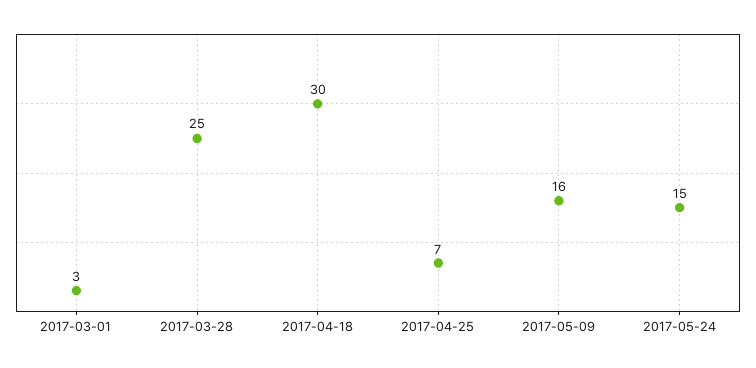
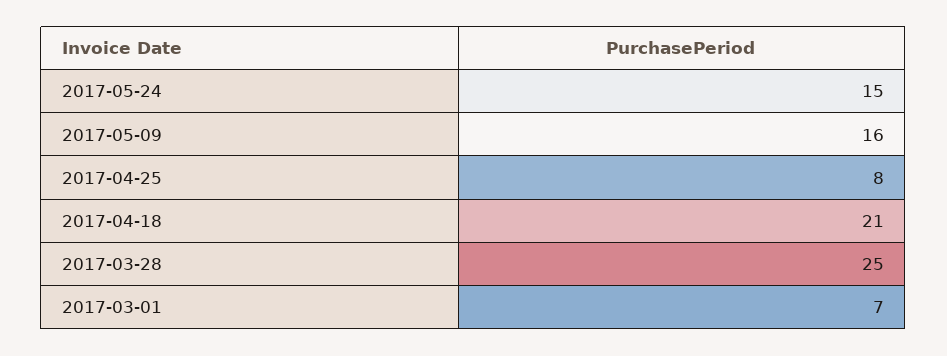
2017-03-01: 3 -> 7
2017-04-18: 30 -> 21
2017-04-25: 7 -> 8

